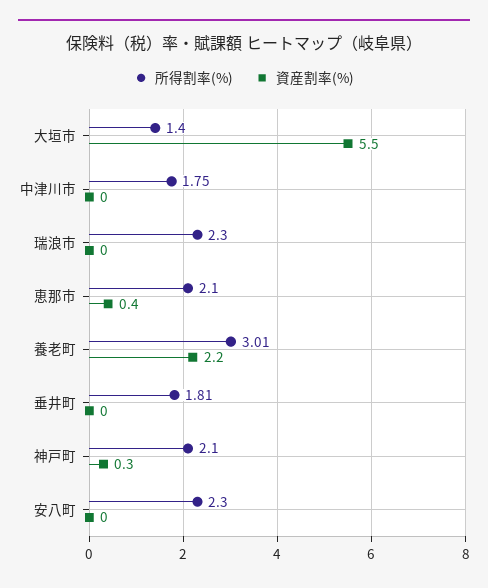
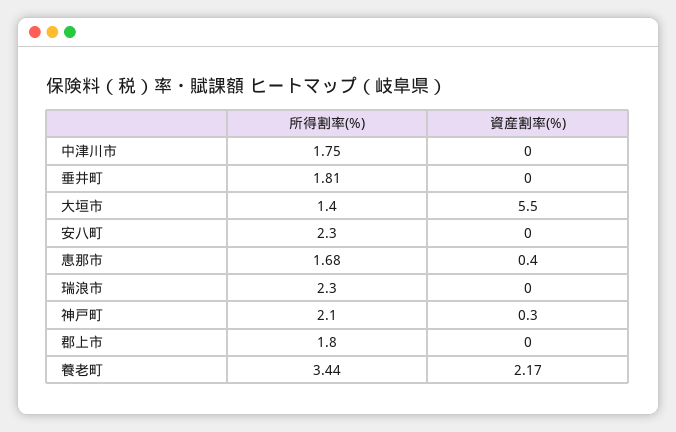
所得割率(%), 恵那市: 2.1 -> 1.68
所得割率(%), 養老町: 3.01 -> 3.44
所得割率(%), 郡上市: none -> 1.8
資産割率(%), 郡上市: none -> 0

